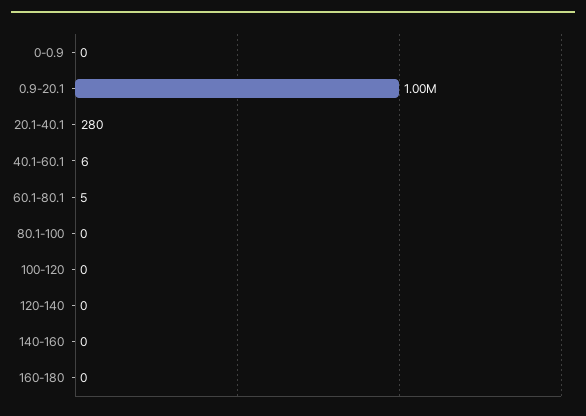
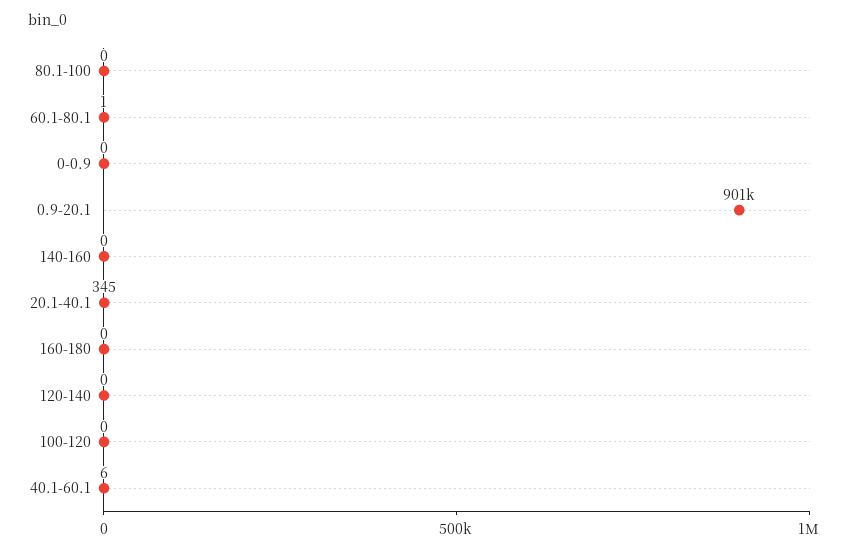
0.9-20.1: 1000000 -> 901000
20.1-40.1: 280 -> 345
60.1-80.1: 5 -> 1

